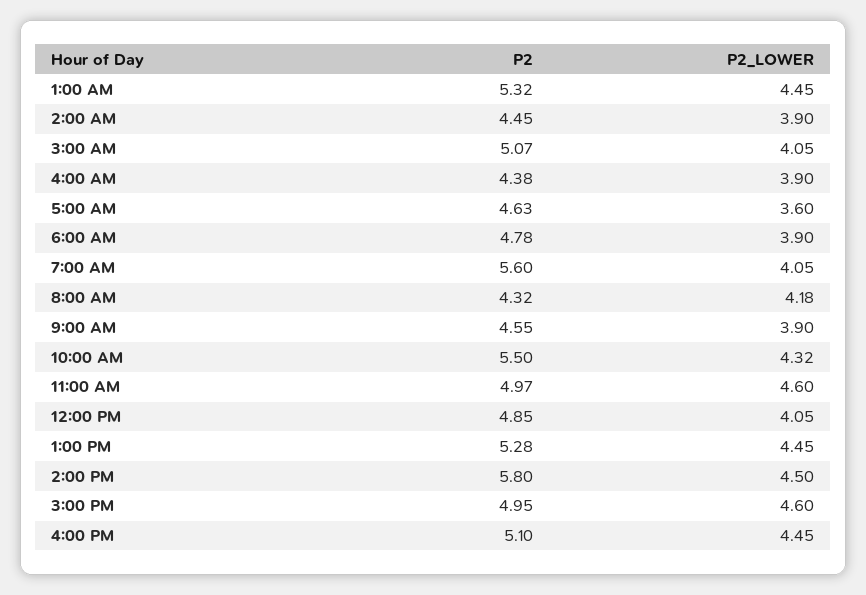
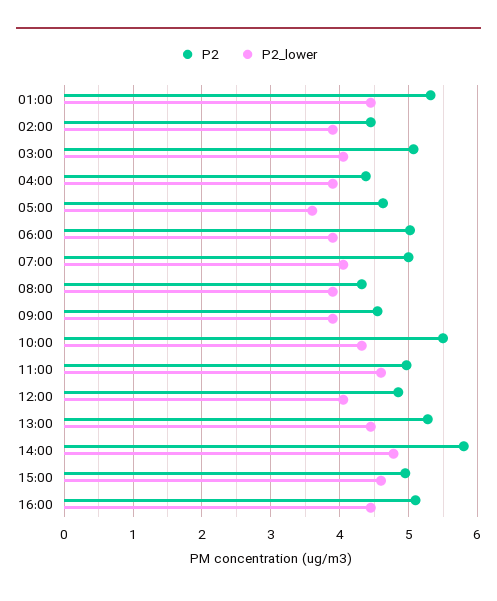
P2, 6:00 AM: 4.78 -> 5
P2, 7:00 AM: 5.6 -> 5
P2_LOWER, 8:00 AM: 4.18 -> 3.9
P2_LOWER, 2:00 PM: 4.5 -> 4.8

